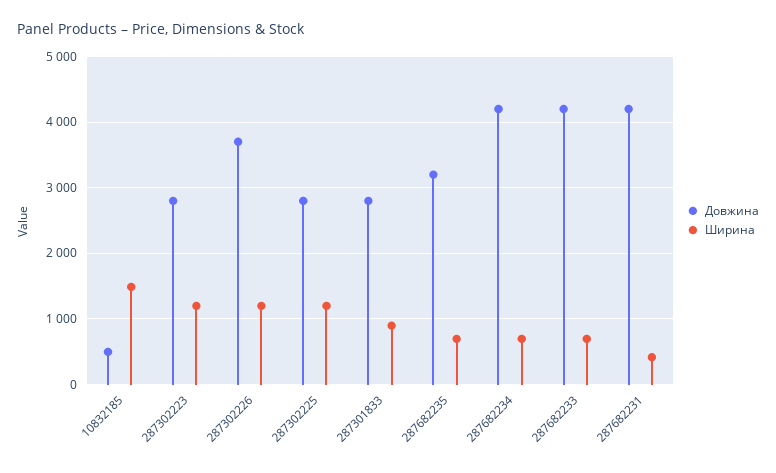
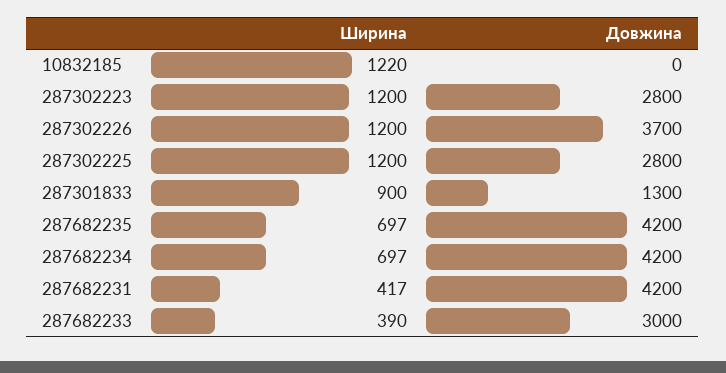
Довжина, 10832185: 500 -> 0
Ширина, 10832185: 1500 -> 1220
Довжина, 287301833: 2800 -> 1300
Довжина, 287682235: 3200 -> 4200
Довжина, 287682233: 4200 -> 3000
Ширина, 287682233: 700 -> 390

